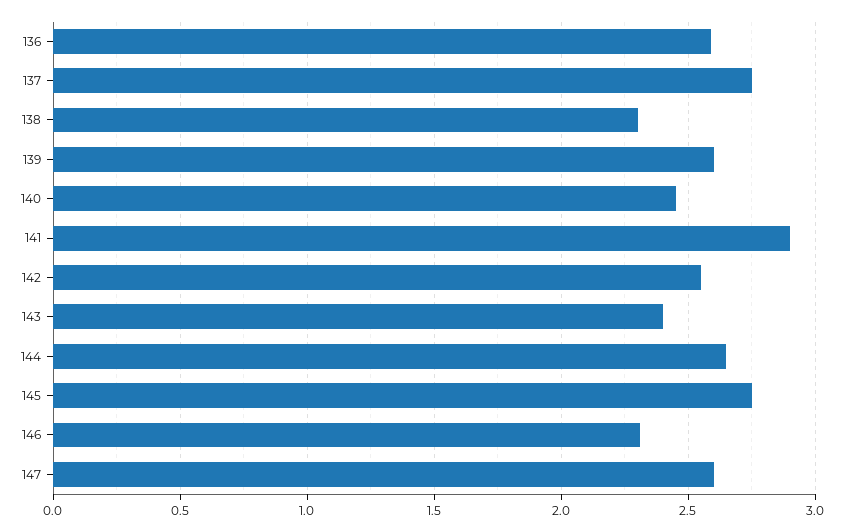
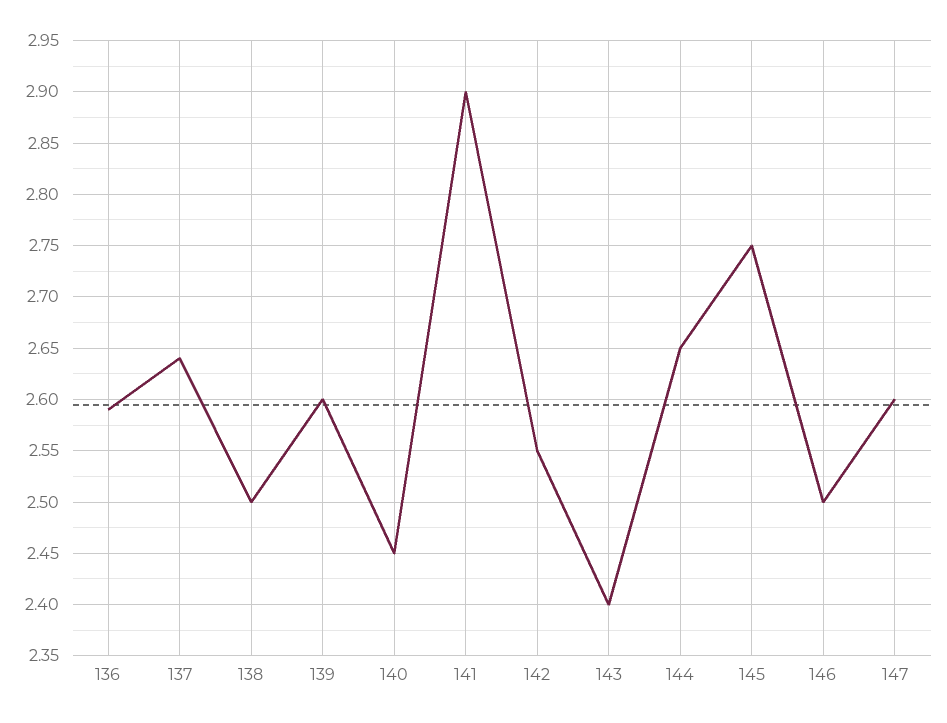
137: 2.75 -> 2.64
138: 2.3 -> 2.5
146: 2.3 -> 2.5

